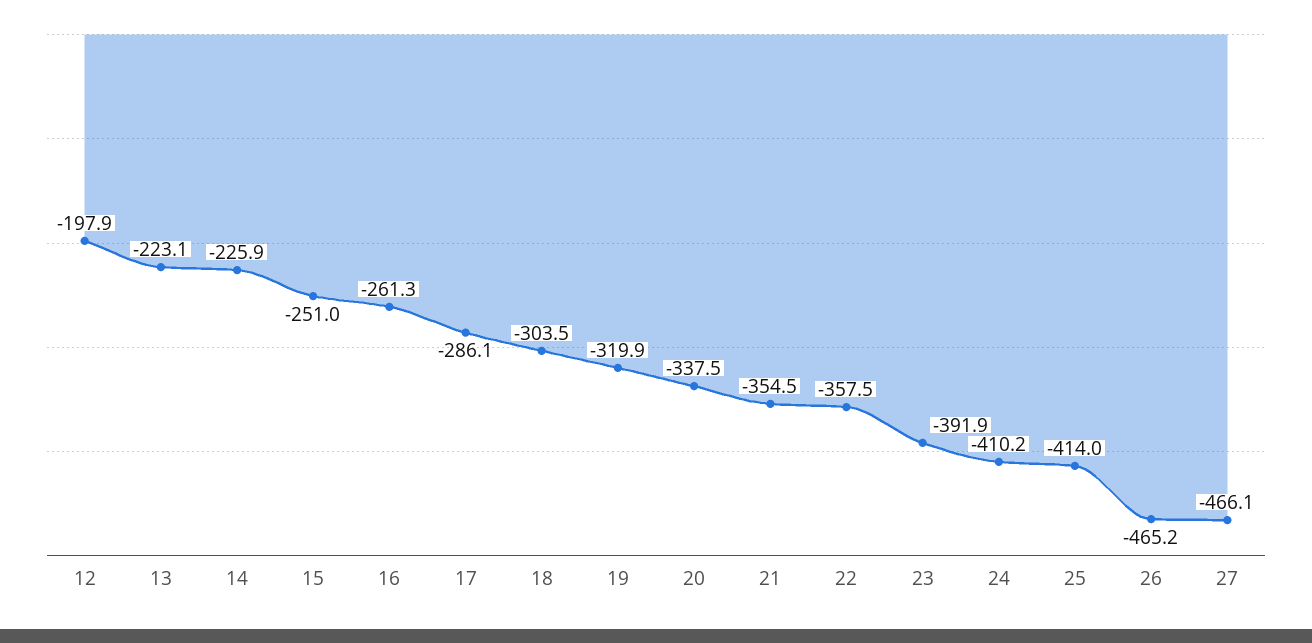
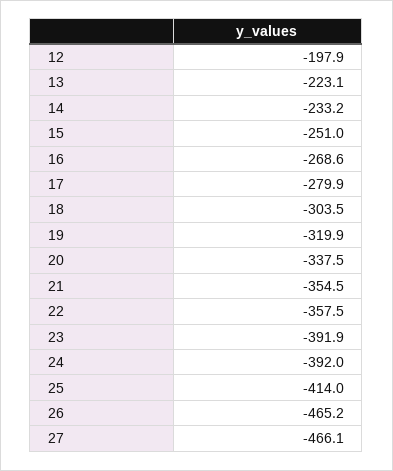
14: -225.9 -> -233.2
16: -261.3 -> -268.6
17: -286.1 -> -279.9
24: -410.2 -> -392

